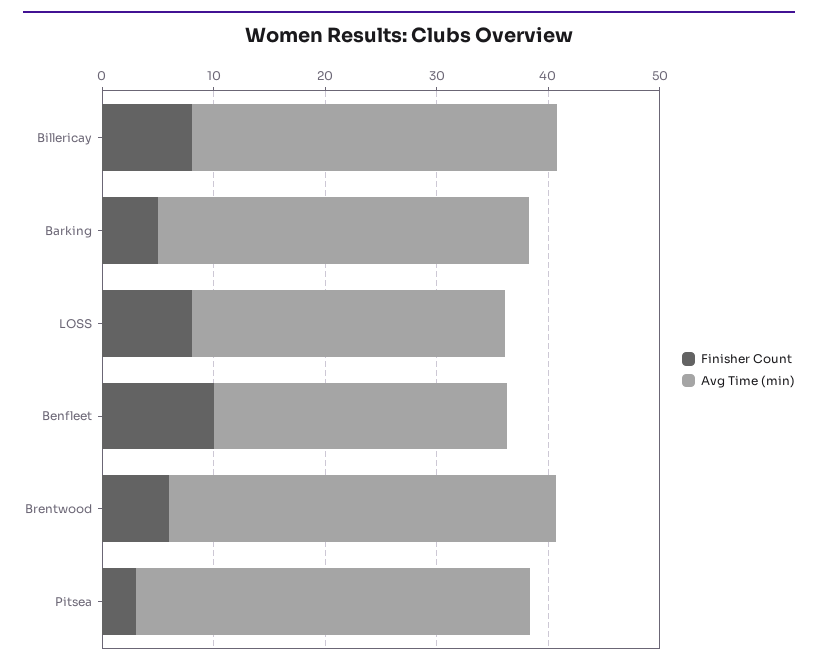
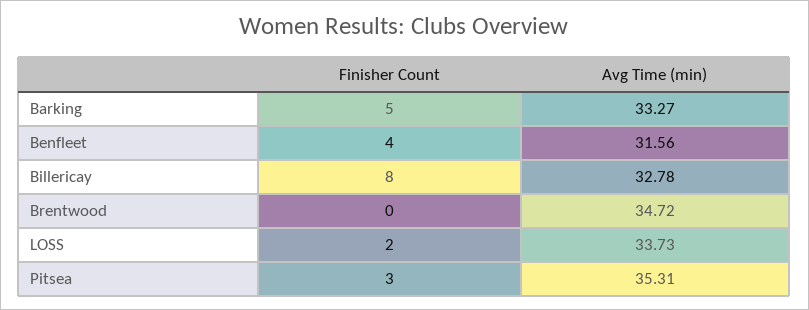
Finisher Count, LOSS: 8 -> 2
Avg Time (min), LOSS: 28 -> 33.73
Finisher Count, Benfleet: 10 -> 4
Avg Time (min), Benfleet: 26 -> 31.56
Finisher Count, Brentwood: 6 -> 0

